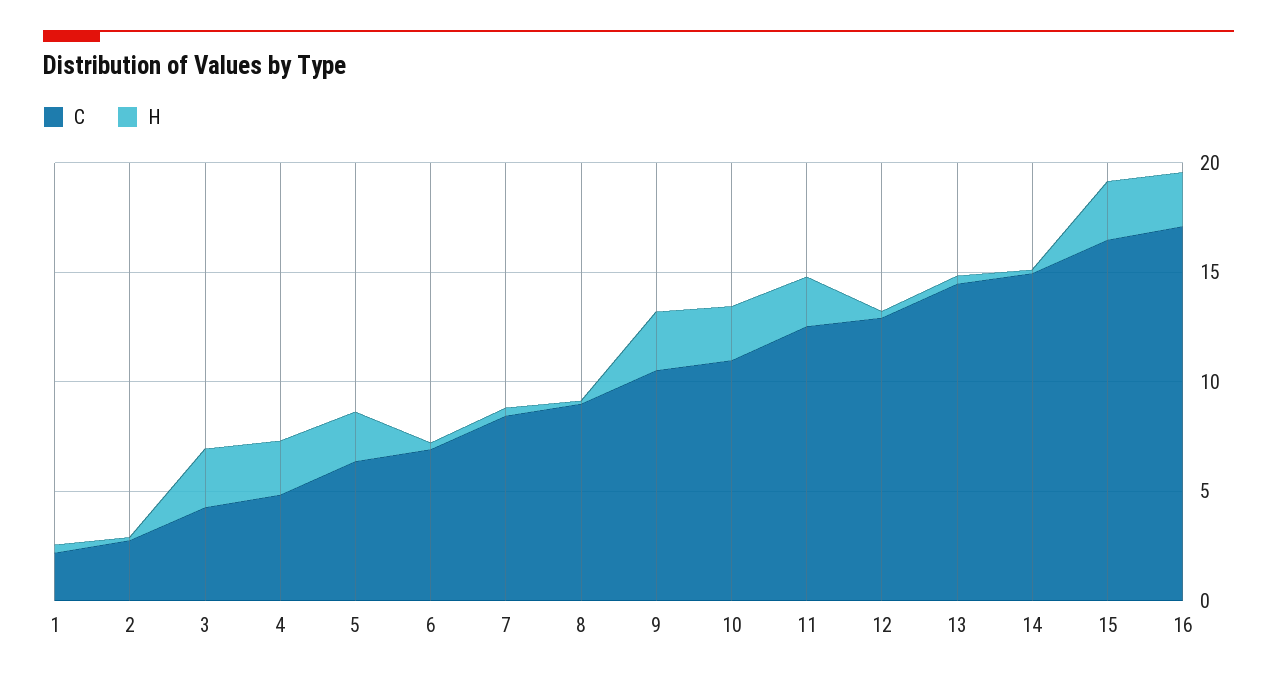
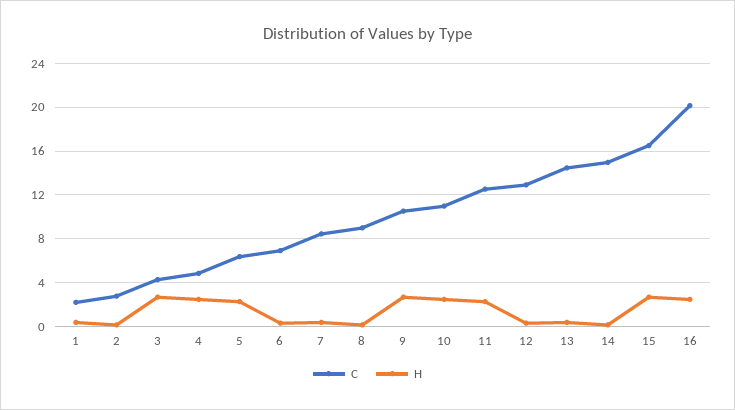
C, 16: 17 -> 20

